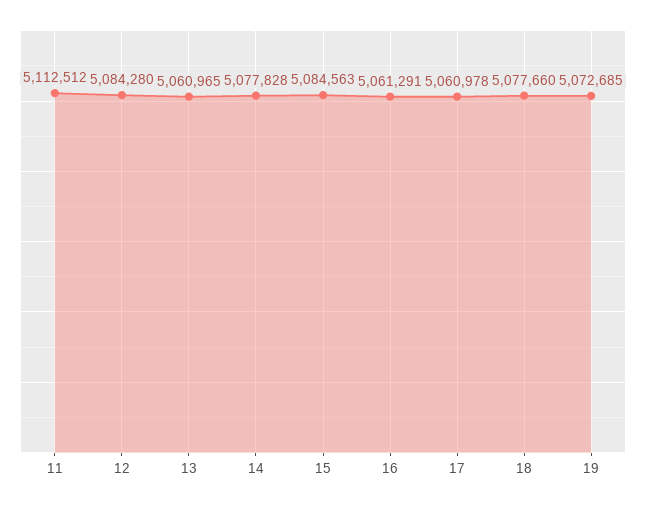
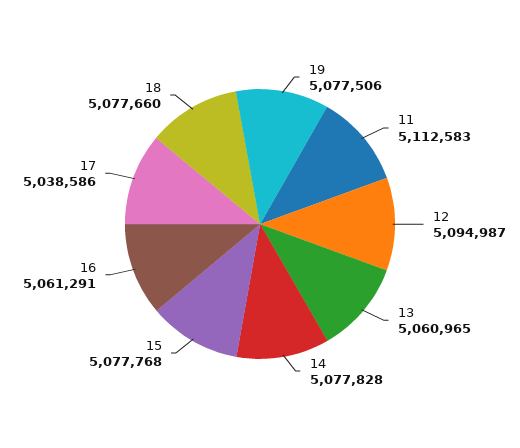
11: 5112512 -> 5112583
12: 5084280 -> 5094987
15: 5084563 -> 5077768
17: 5060978 -> 5038586
19: 5072685 -> 5077506

